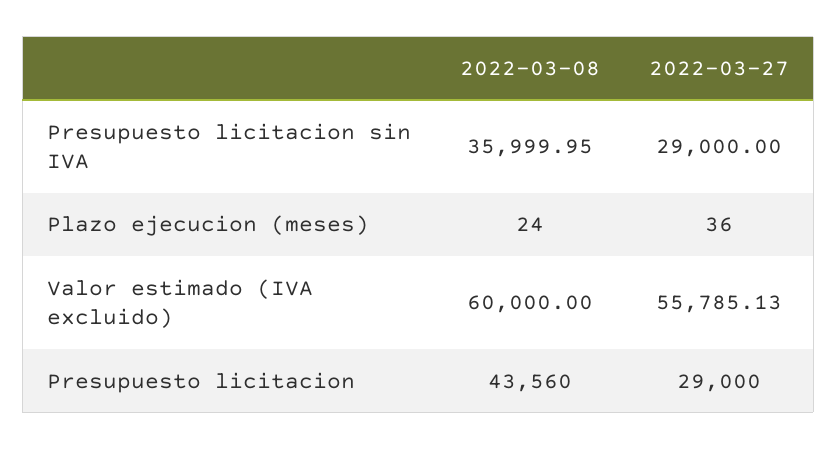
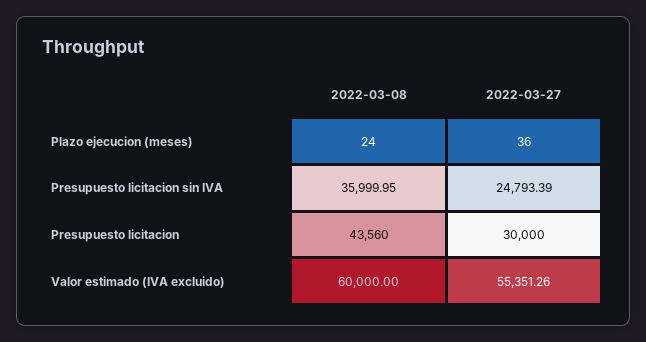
2022-03-27, Presupuesto licitacion sin IVA: 29000 -> 24793.39
2022-03-27, Valor estimado (IVA excluido): 55785.13 -> 55351.26
2022-03-27, Presupuesto licitacion: 29000 -> 30000

